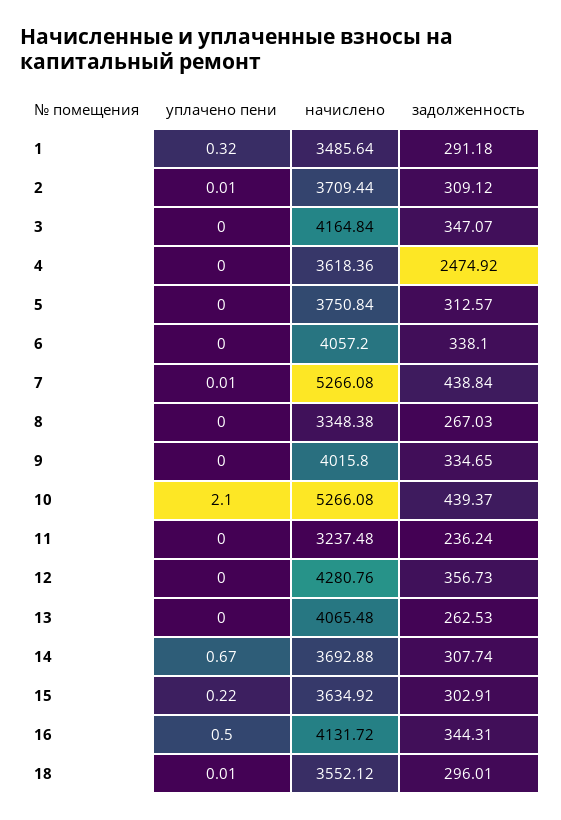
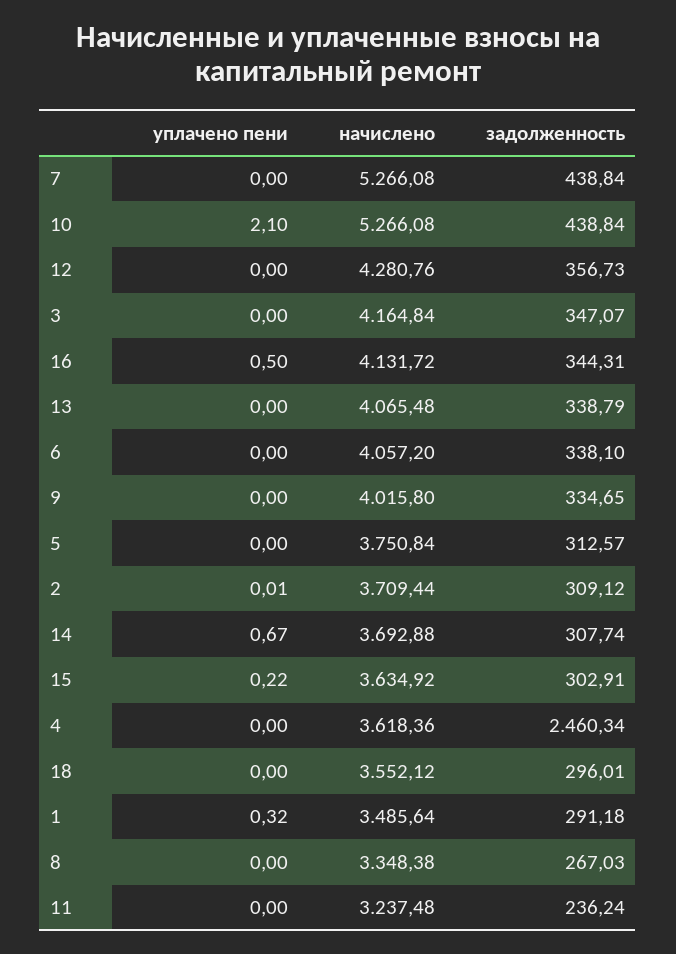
задолженность, 4: 2474.92 -> 2460.34
уплачено пени, 7: 0.01 -> 0
задолженность, 10: 439.37 -> 438.84
задолженность, 13: 262.53 -> 338.79
уплачено пени, 18: 0.01 -> 0

